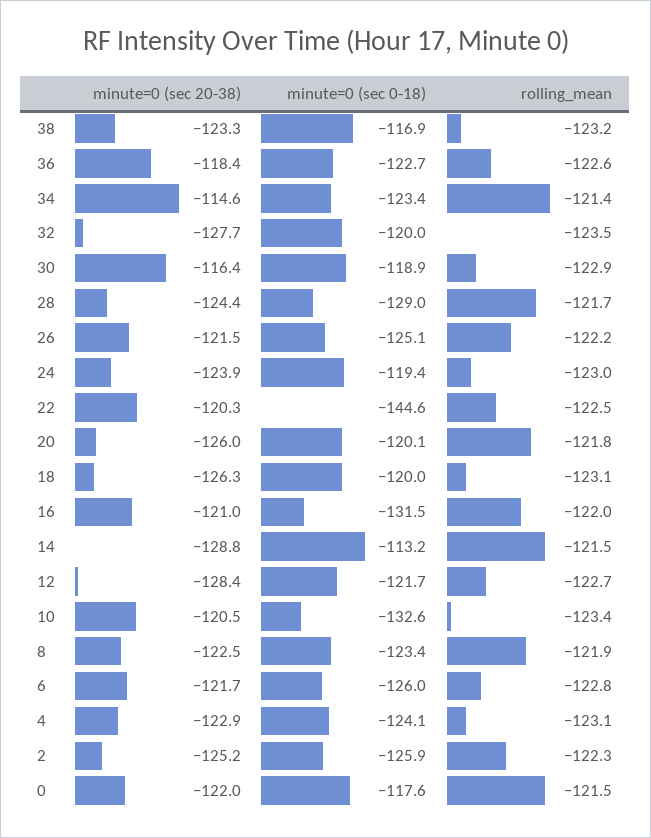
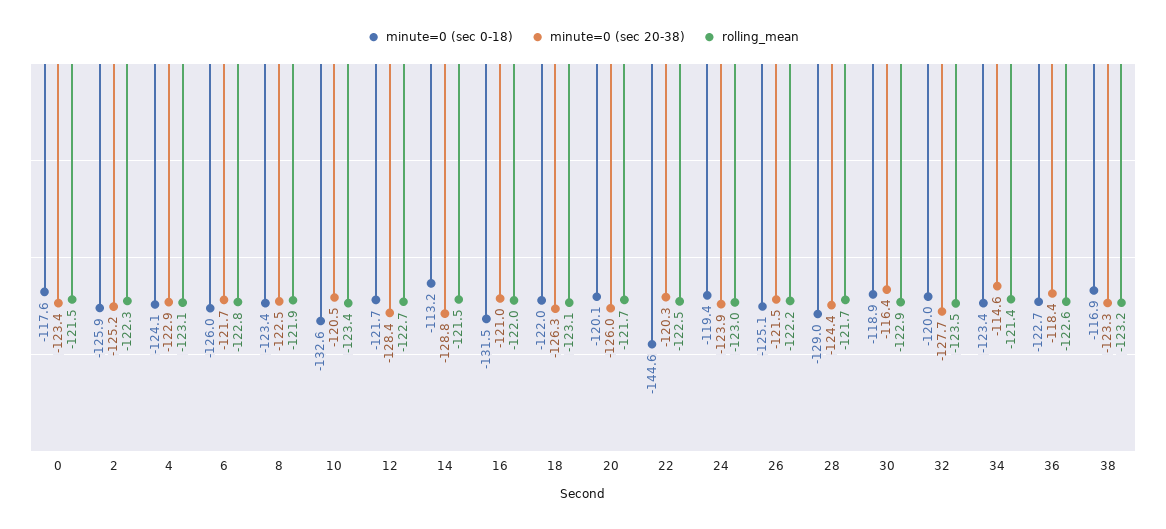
rolling_mean, 20: -121.8 -> -121.7
minute=0 (sec 0-18), 18: -120 -> -122
minute=0 (sec 20-38), 0: -122 -> -123.4

